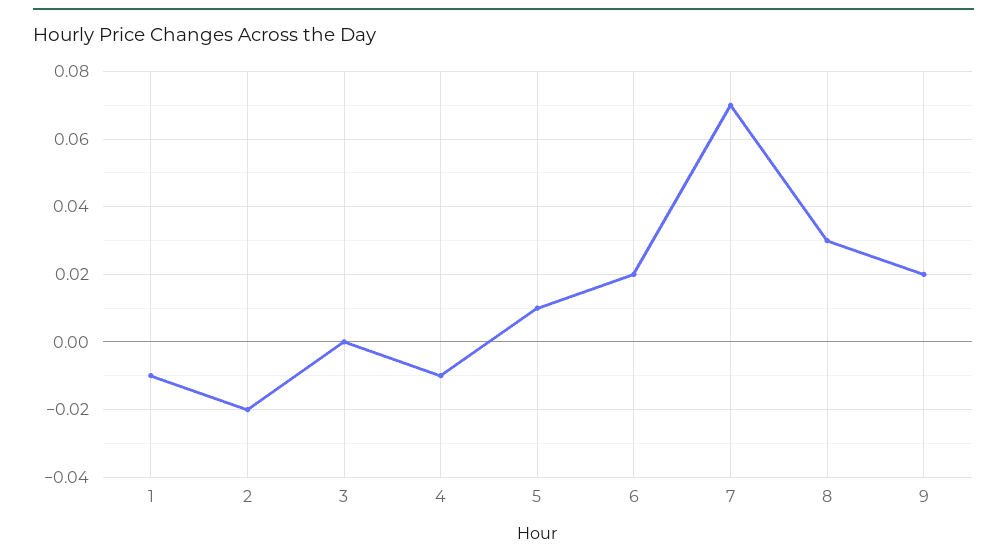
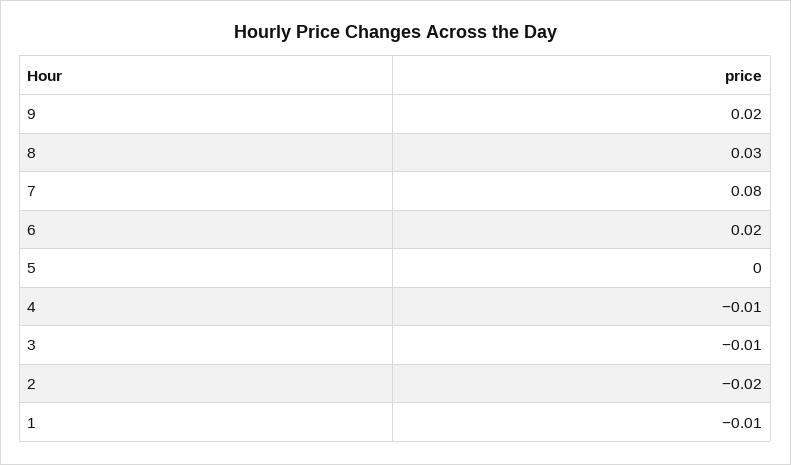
3: 0 -> -0.01
5: 0.01 -> 0
7: 0.07 -> 0.08

